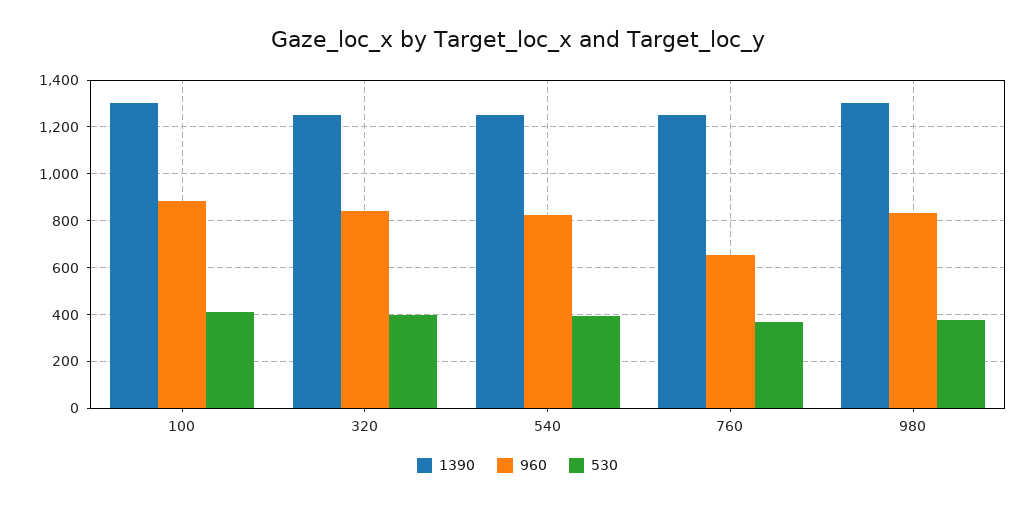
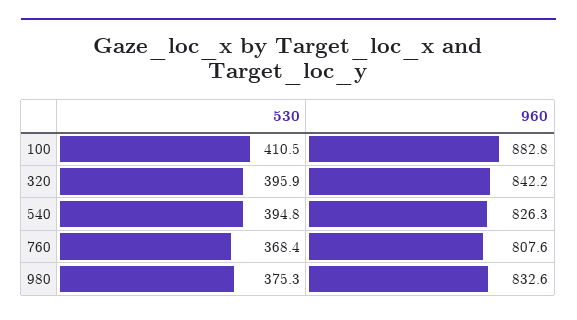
1390, 100: 1300 -> none
1390, 320: 1250 -> none
1390, 540: 1250 -> none
1390, 760: 1250 -> none
960, 760: 650 -> 807.6
1390, 980: 1300 -> none

